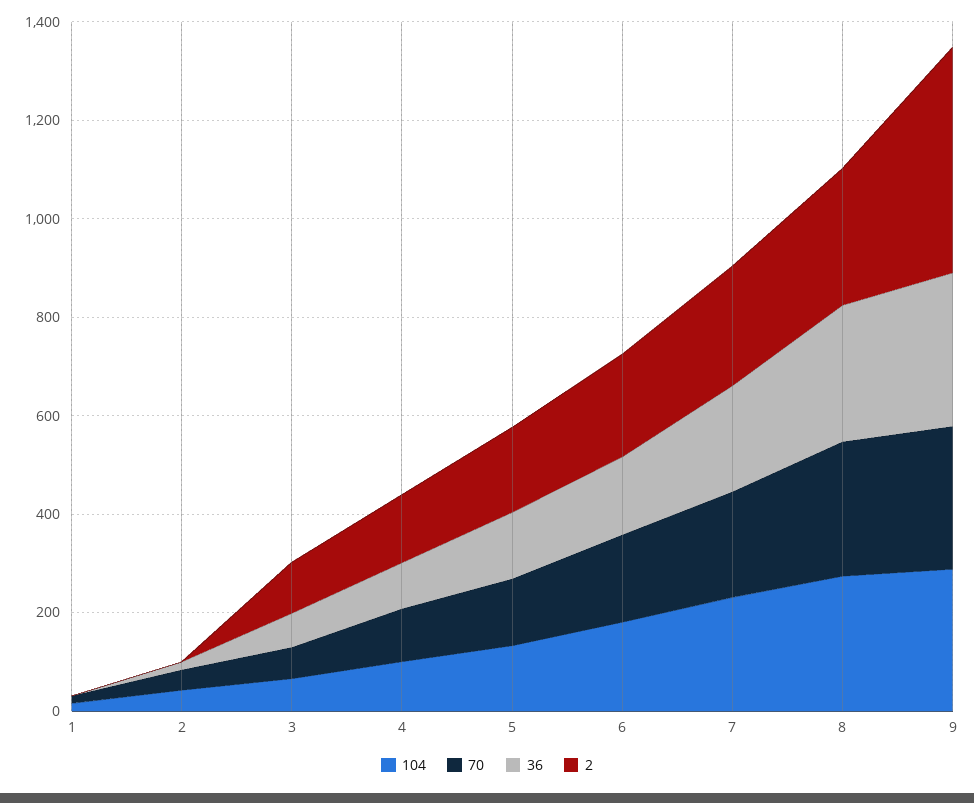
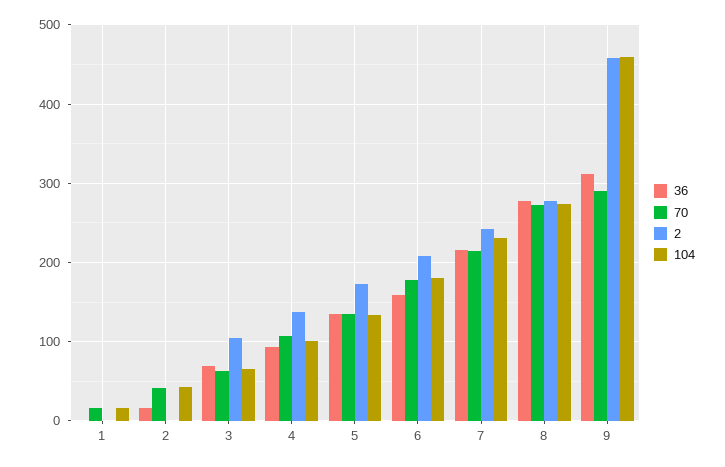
104, 9: 300 -> 460

